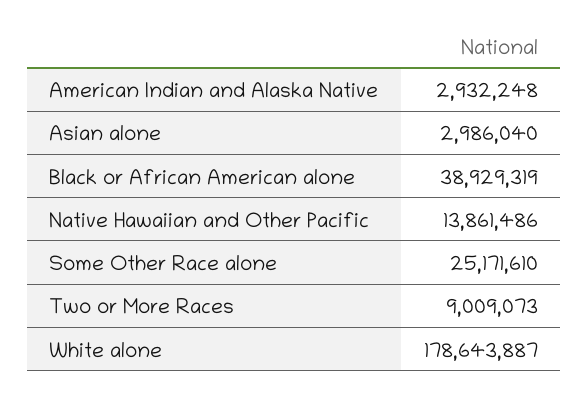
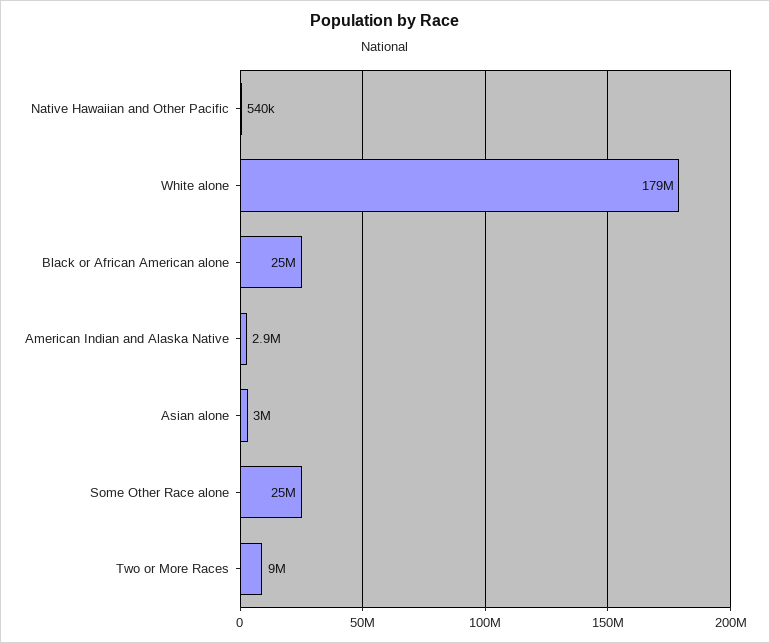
Black or African American alone: 38929319 -> 25000000
Native Hawaiian and Other Pacific: 13861486 -> 540000

